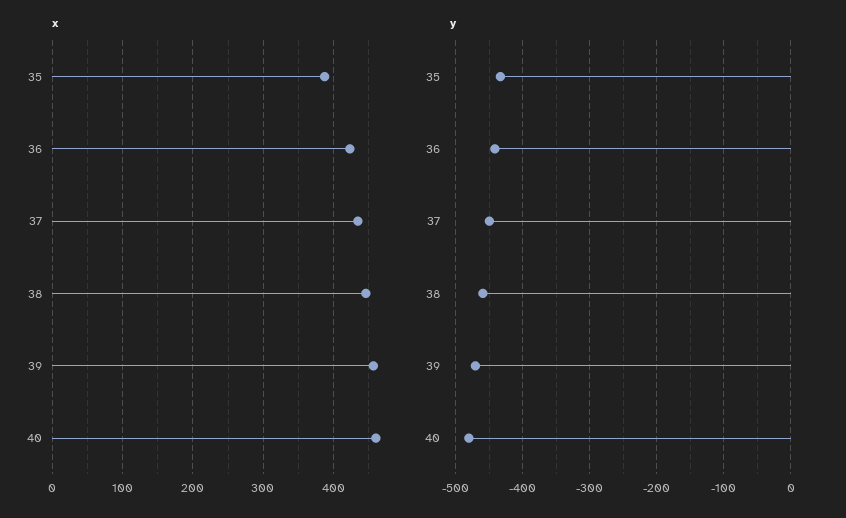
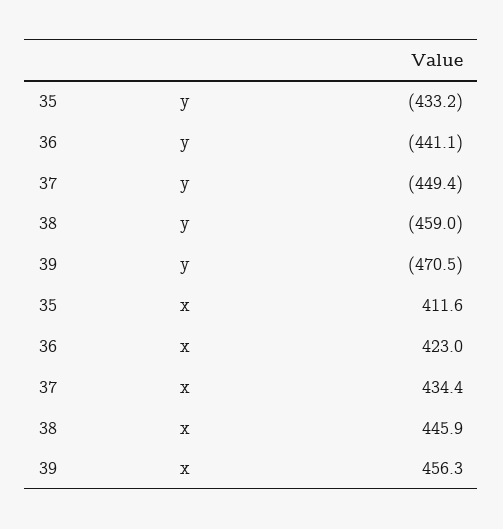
x, 35: 390 -> 411.6
x, 40: 460 -> none
y, 40: -480 -> none

